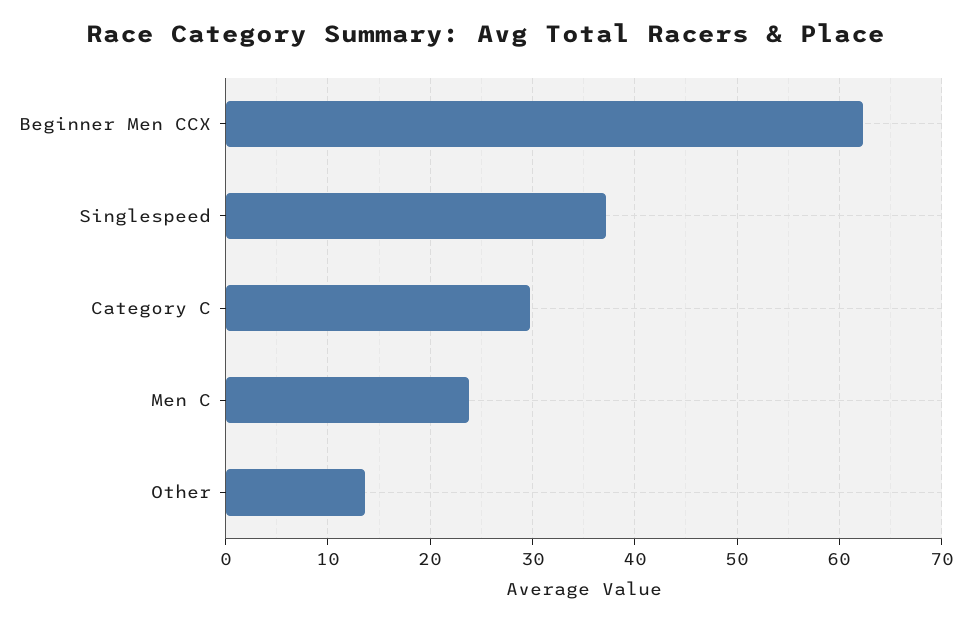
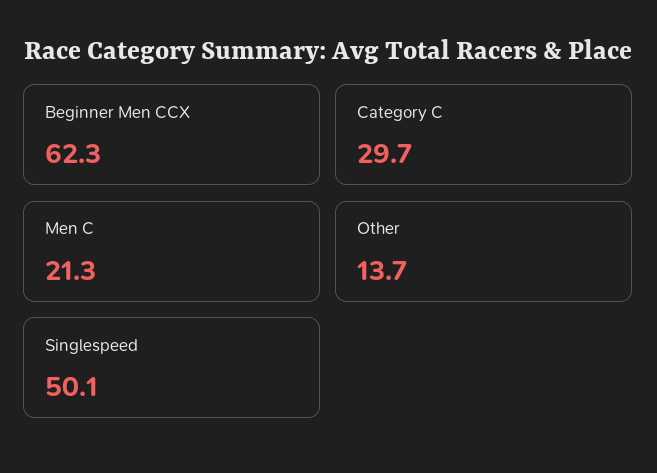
Singlespeed: 37 -> 50.1
Men C: 24 -> 21.3

